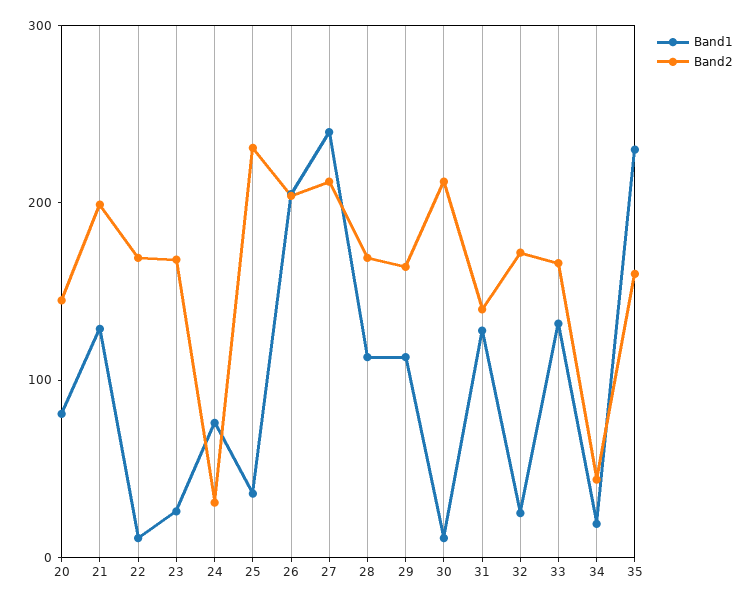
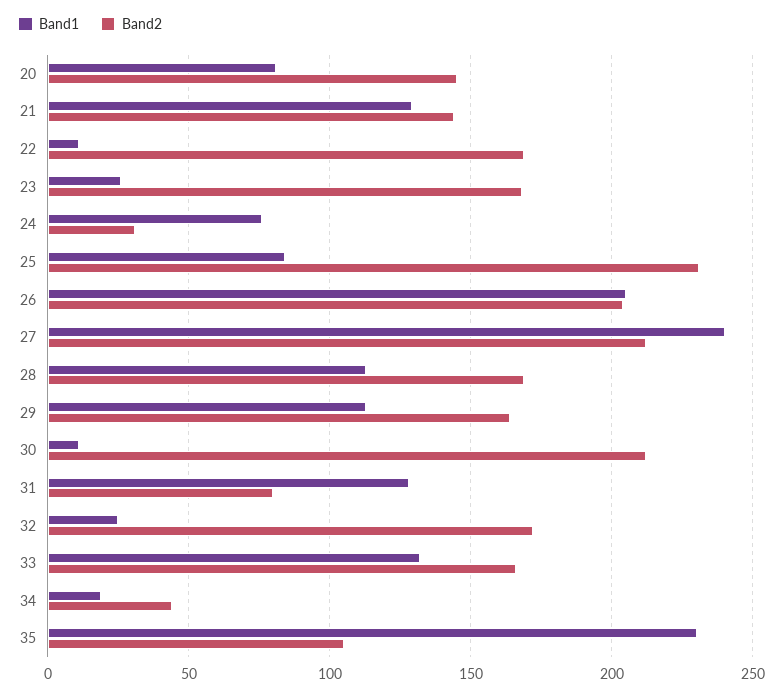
Band2, 21: 200 -> 145
Band1, 25: 40 -> 85
Band2, 31: 140 -> 80
Band2, 35: 160 -> 105

